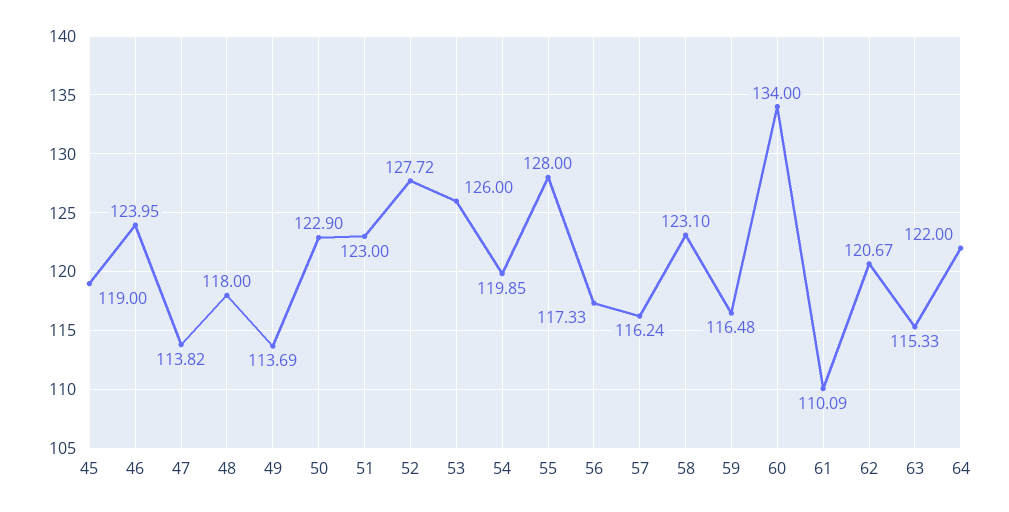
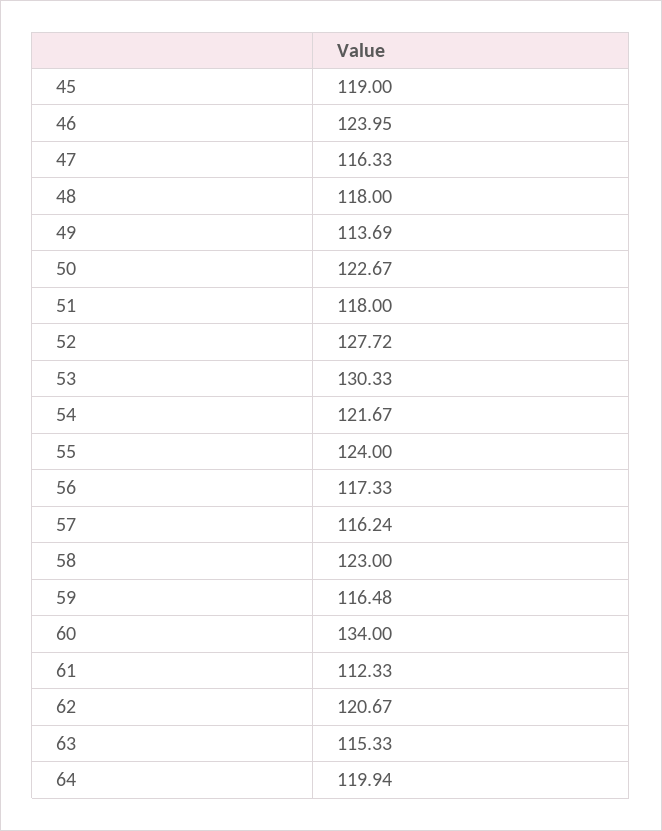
47: 113.82 -> 116.33
50: 122.9 -> 122.67
51: 123 -> 118
53: 126 -> 130.33
54: 119.85 -> 121.67
55: 128 -> 124
58: 123.1 -> 123
61: 110.09 -> 112.33
64: 122 -> 119.94

